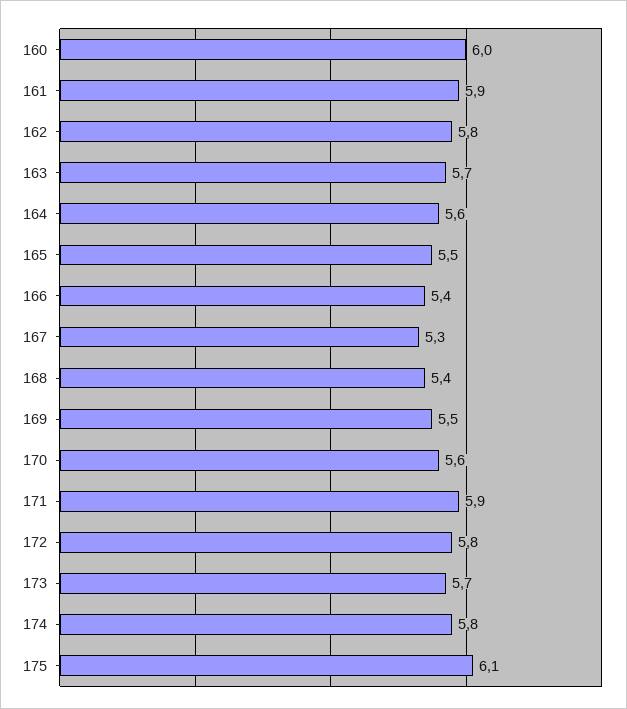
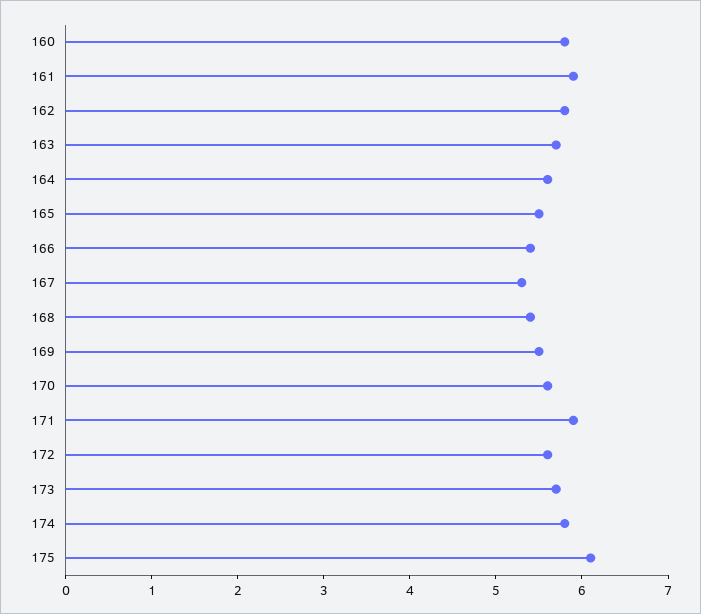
160: 6 -> 5.8
172: 5.8 -> 5.6

